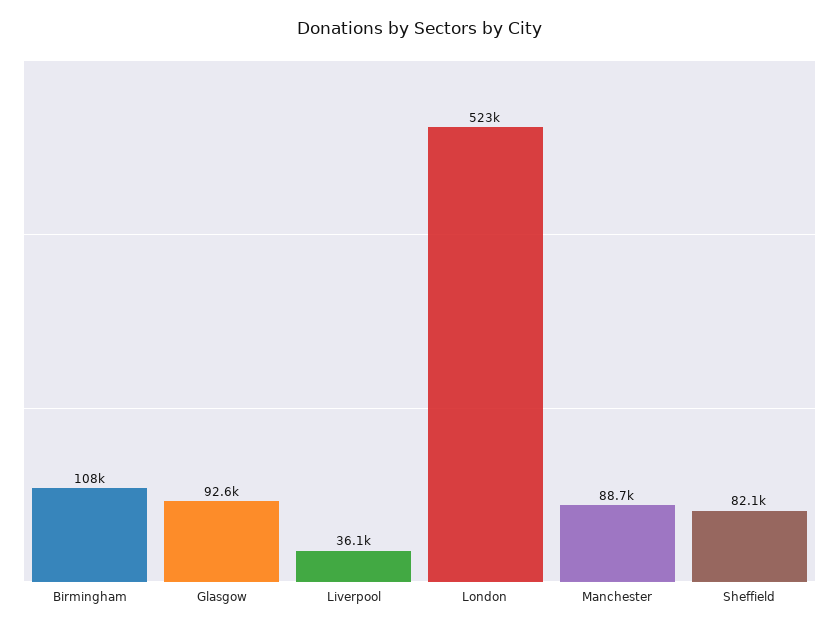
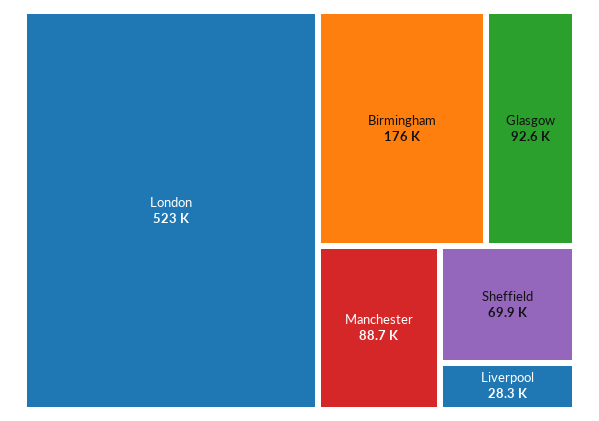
Birmingham: 108000 -> 176000
Liverpool: 36100 -> 28300
Sheffield: 82100 -> 69900

